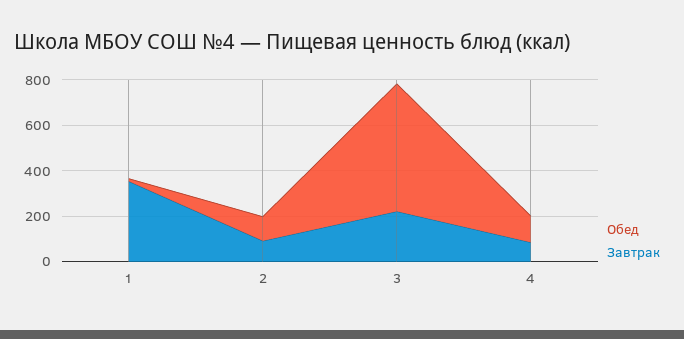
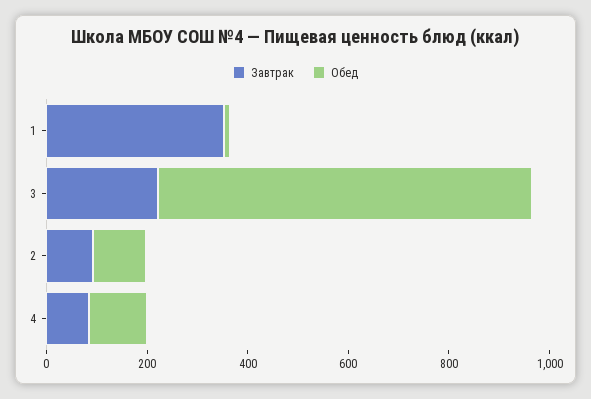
Обед, 3: 550 -> 750

